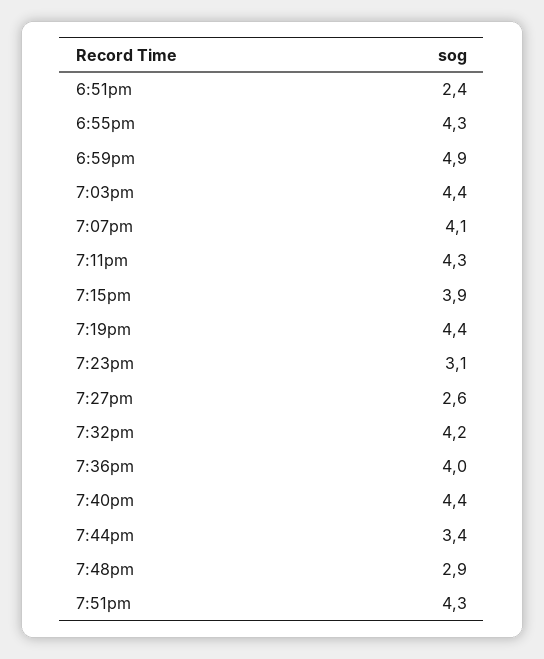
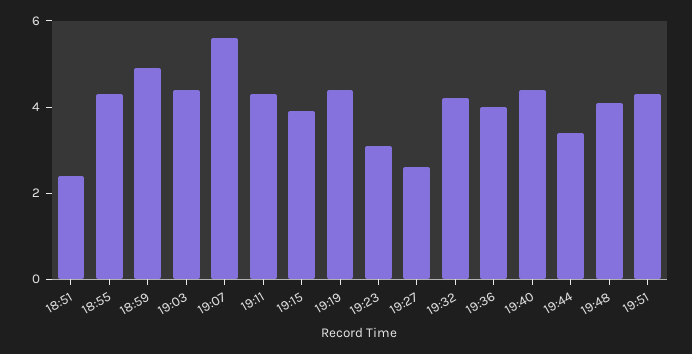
7:07pm: 4.1 -> 5.5
7:48pm: 2.9 -> 4

